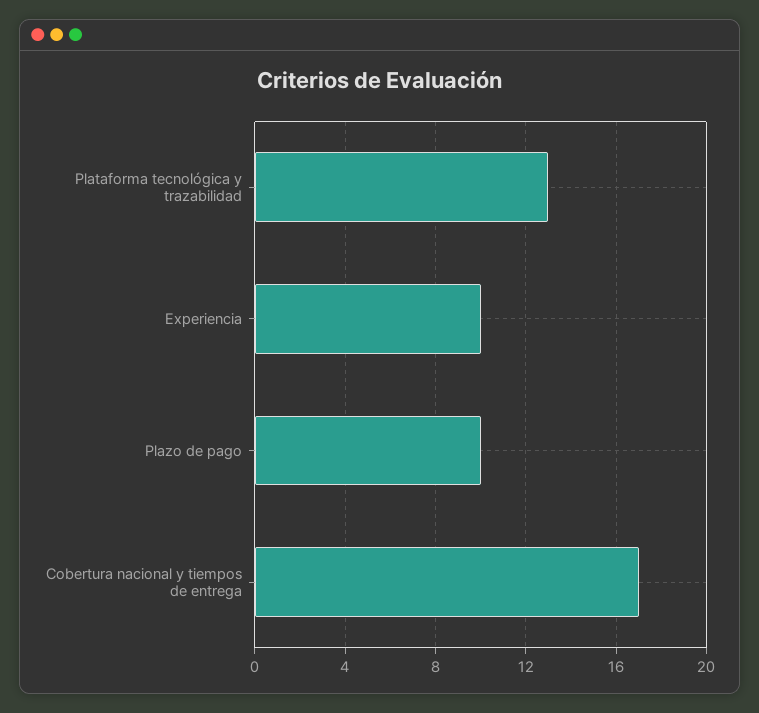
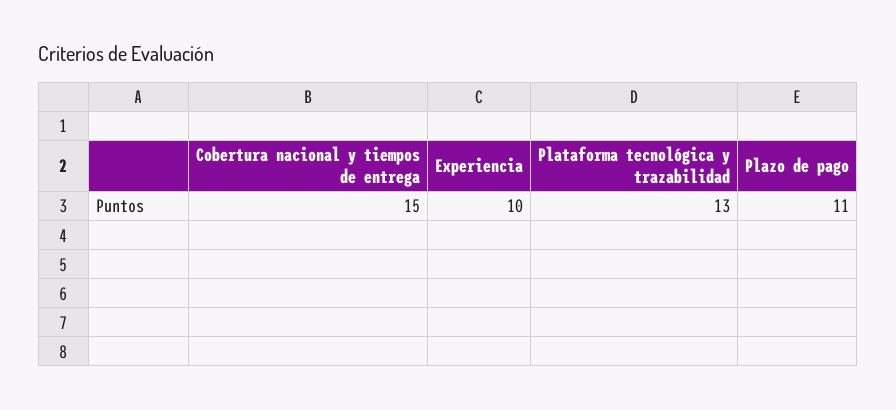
Plazo de pago: 10 -> 11
Cobertura nacional y tiempos de entrega: 17 -> 15

